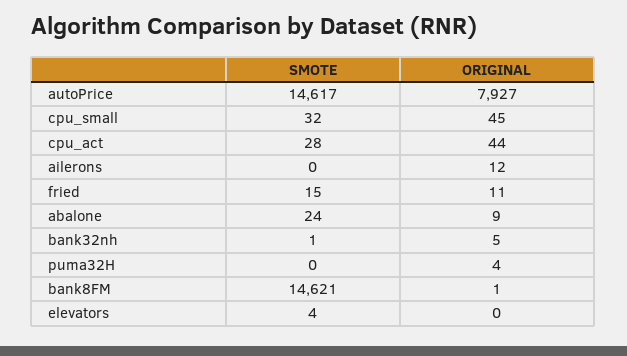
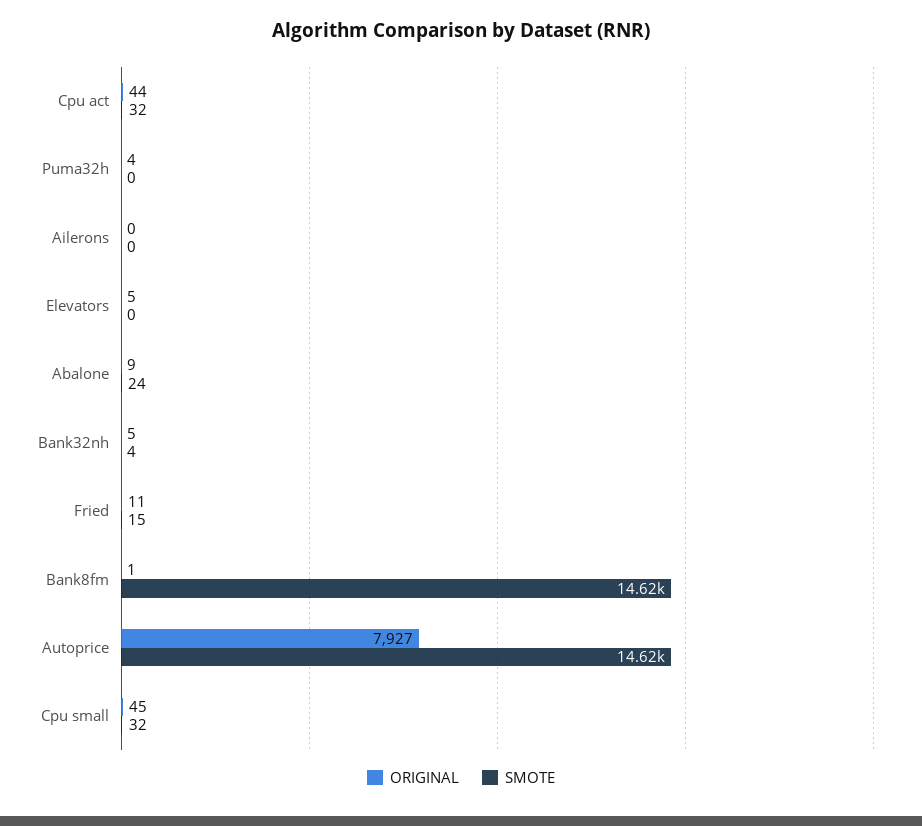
SMOTE, cpu_act: 28 -> 32
ORIGINAL, ailerons: 12 -> 0
SMOTE, bank32nh: 1 -> 4
SMOTE, elevators: 4 -> 0
ORIGINAL, elevators: 0 -> 5

